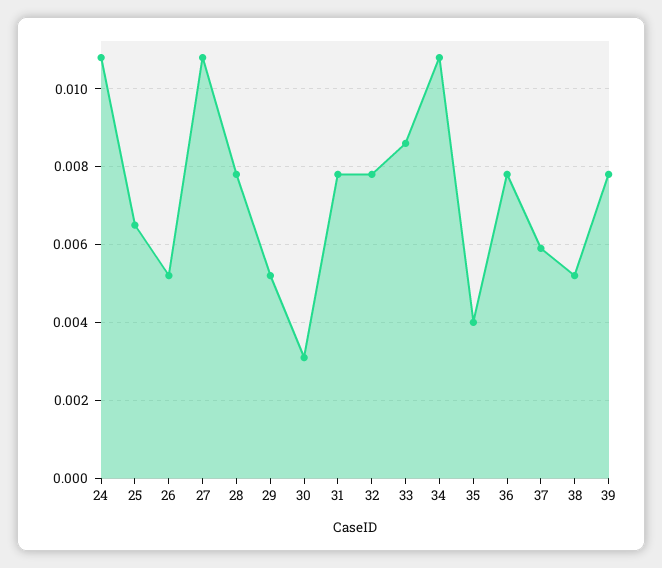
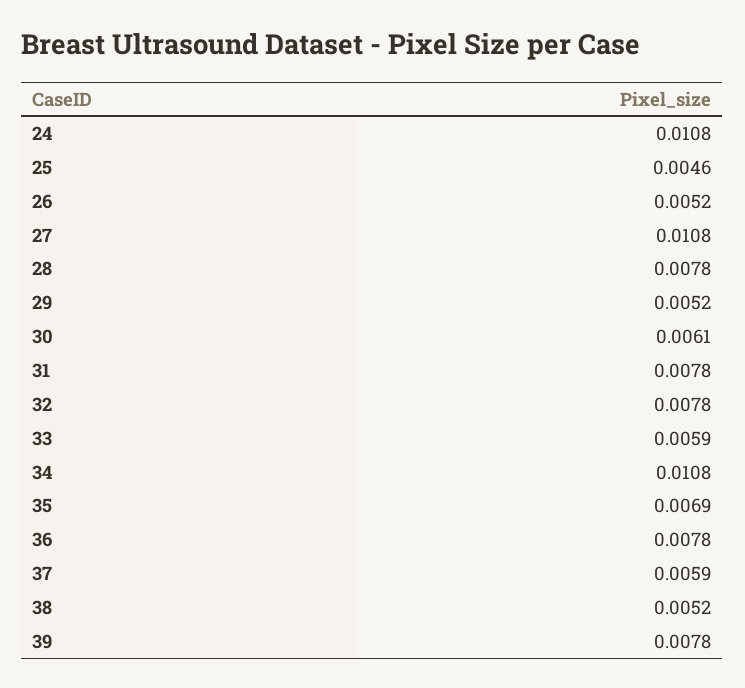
25: 0.0065 -> 0.0046
30: 0.003 -> 0.0061
33: 0.0085 -> 0.0059
35: 0.004 -> 0.0069

